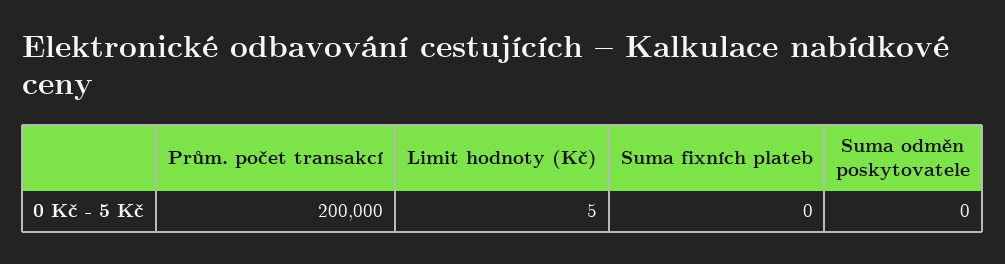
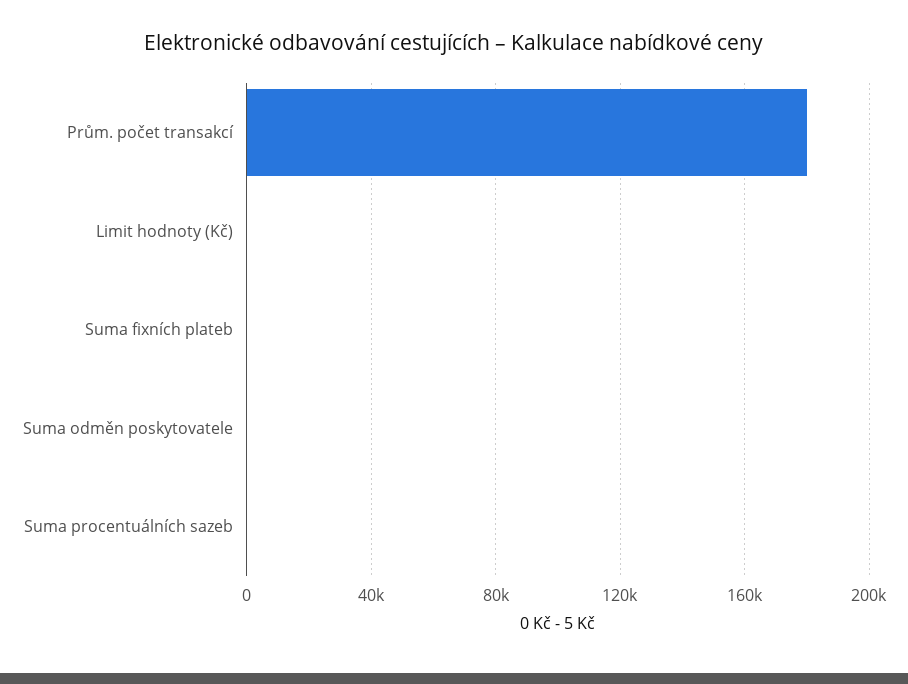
Prům. počet transakcí: 200000 -> 180000
Suma procentuálních sazeb: none -> 0

